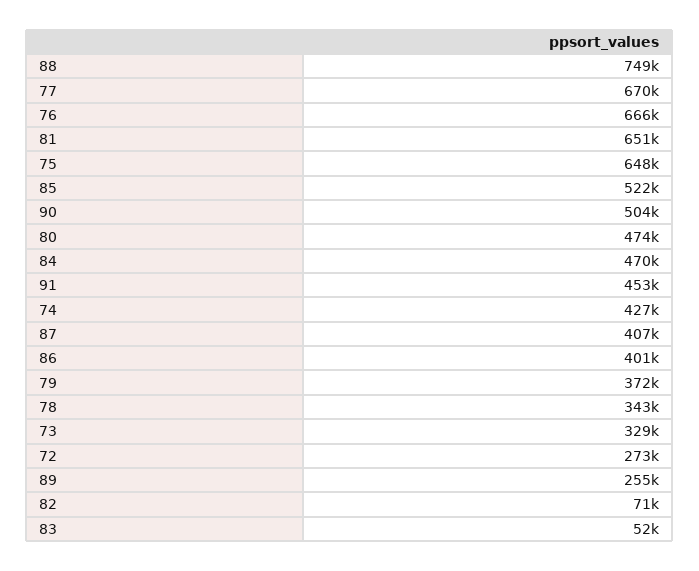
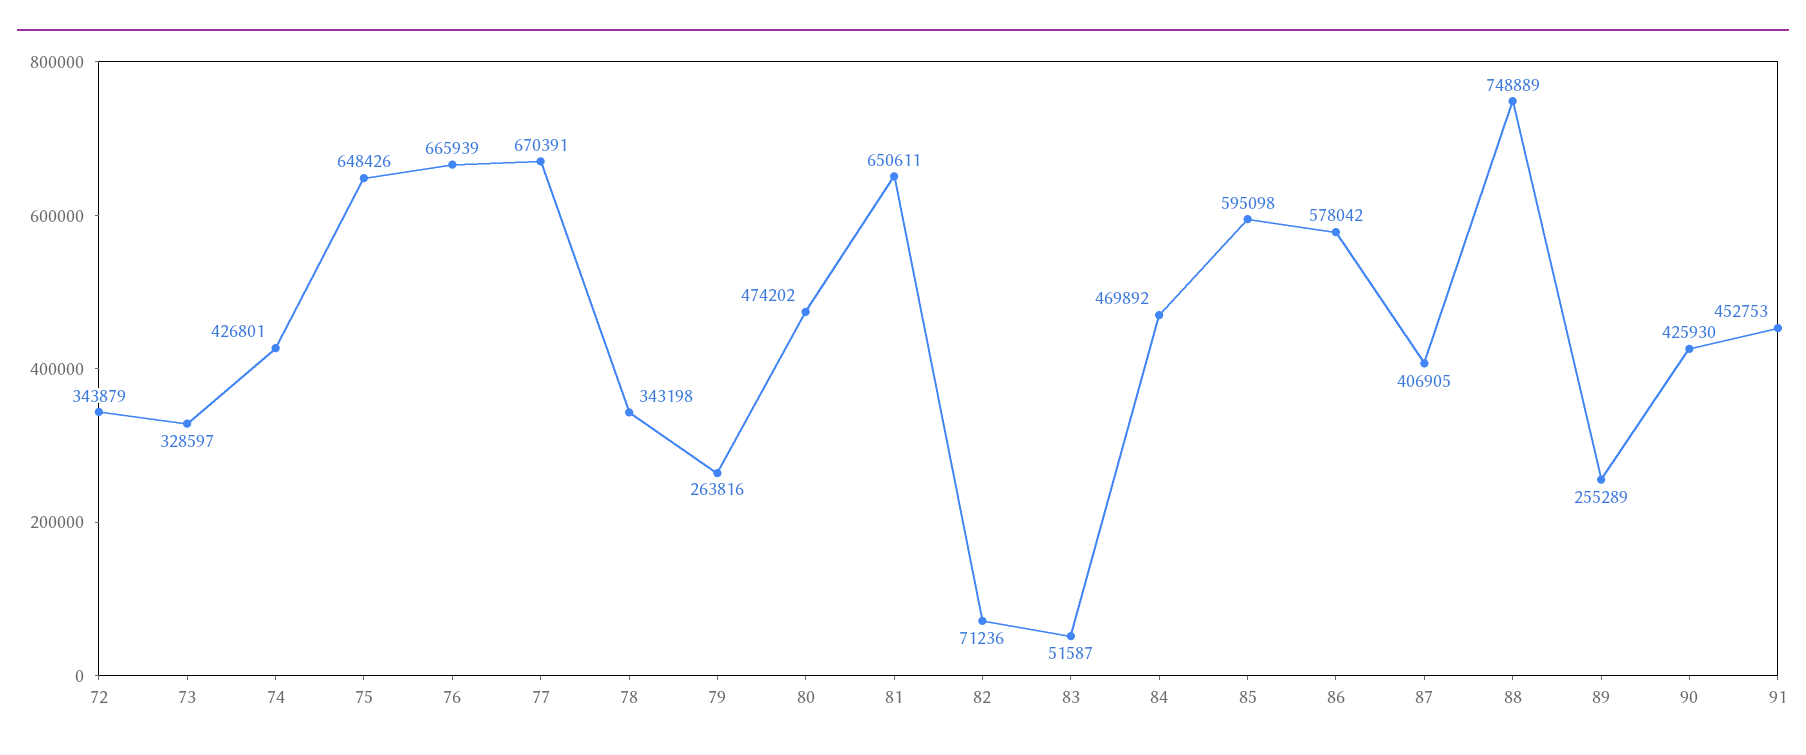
85: 522000 -> 595098
90: 504000 -> 425930
86: 401000 -> 578042
79: 372000 -> 263816
72: 273000 -> 343879

